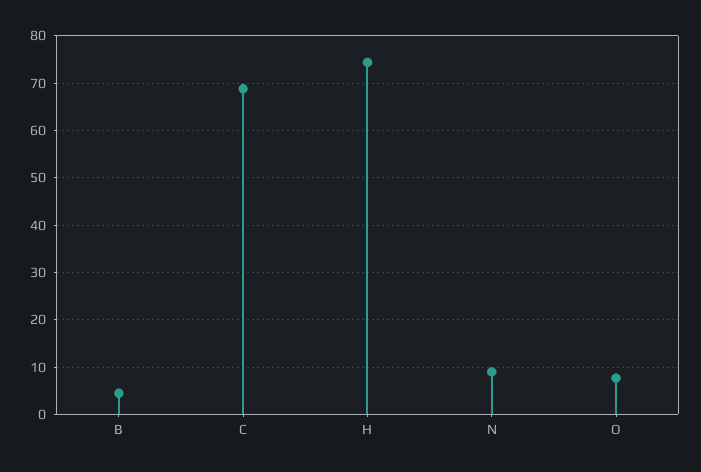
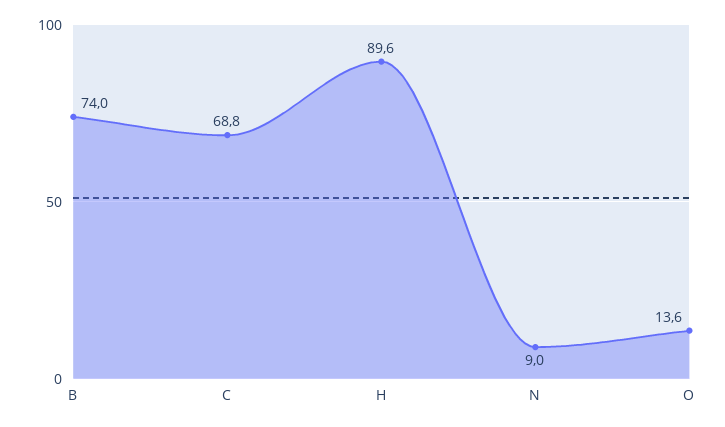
B: 4 -> 74
H: 74 -> 89.6
O: 8 -> 13.6

